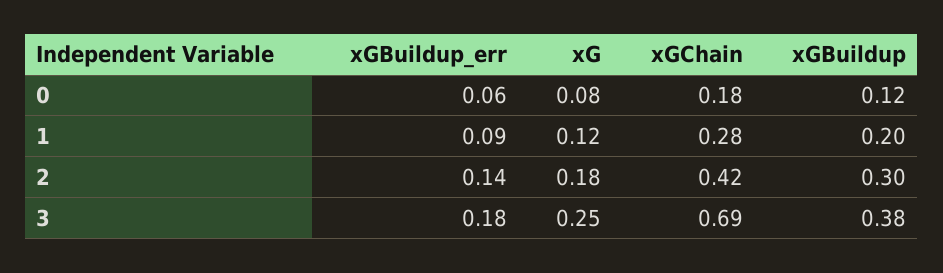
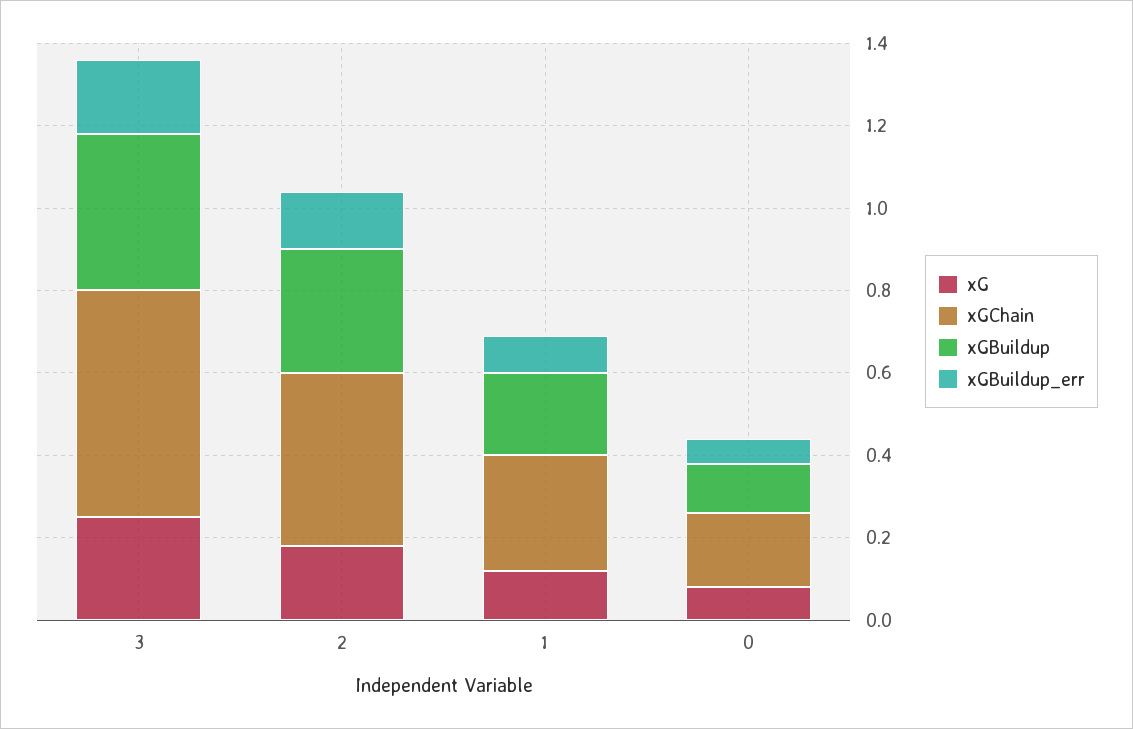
xGChain, 3: 0.69 -> 0.55

